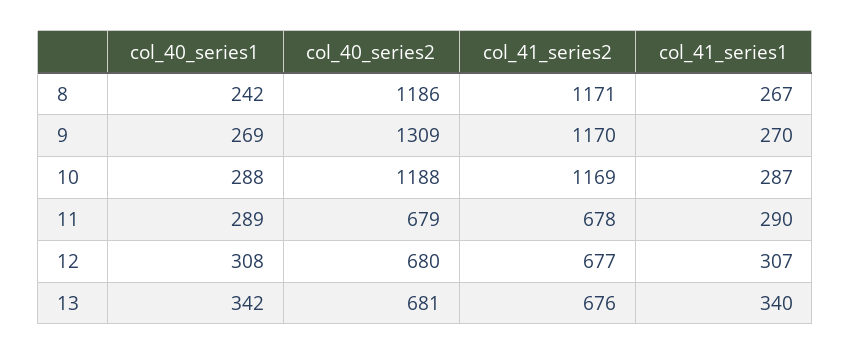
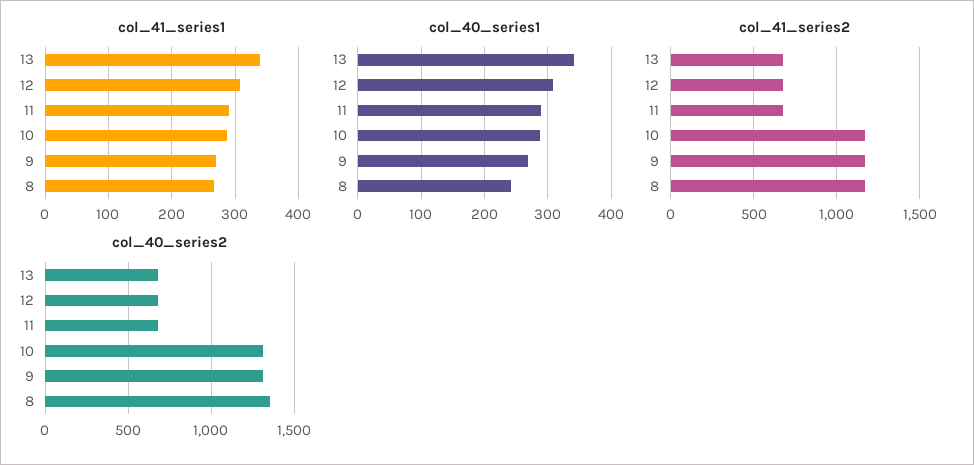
col_40_series2, 8: 1186 -> 1350
col_40_series2, 10: 1188 -> 1300

